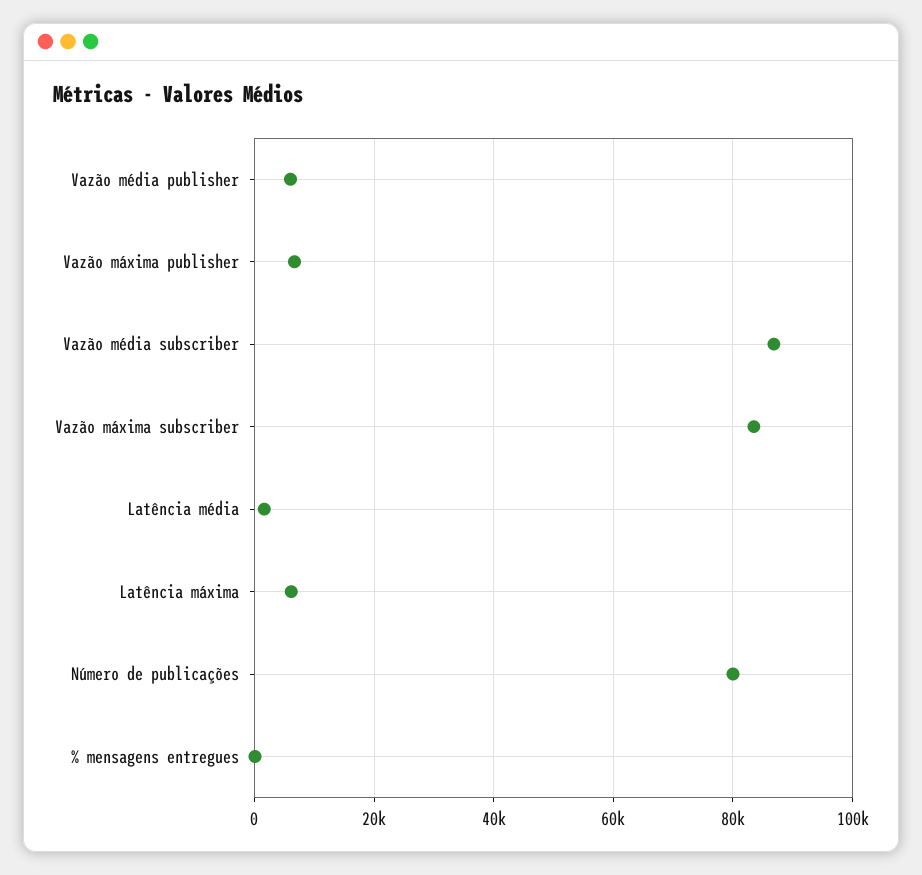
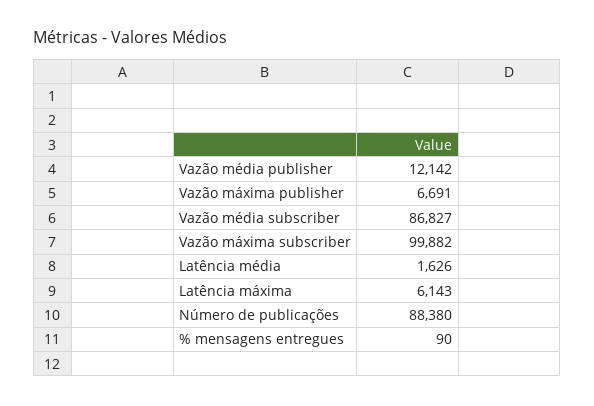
Vazão média publisher: 6000 -> 12142
Vazão máxima subscriber: 84000 -> 99882
Número de publicações: 80000 -> 88380

